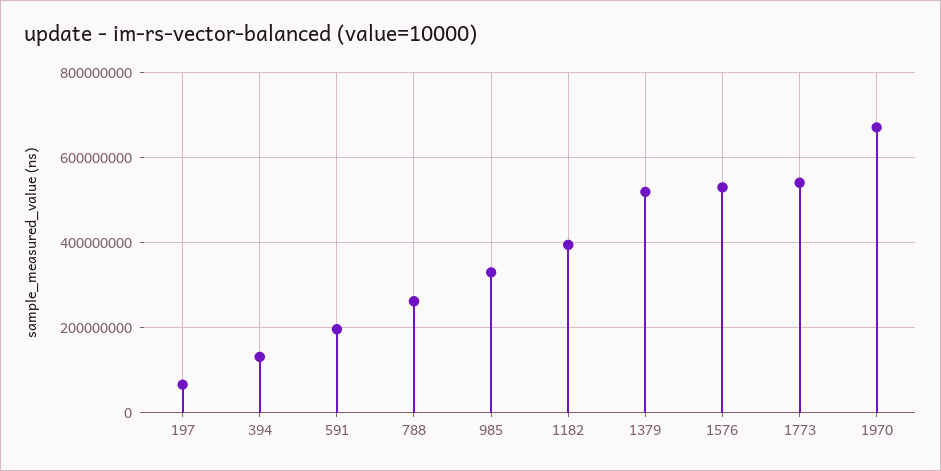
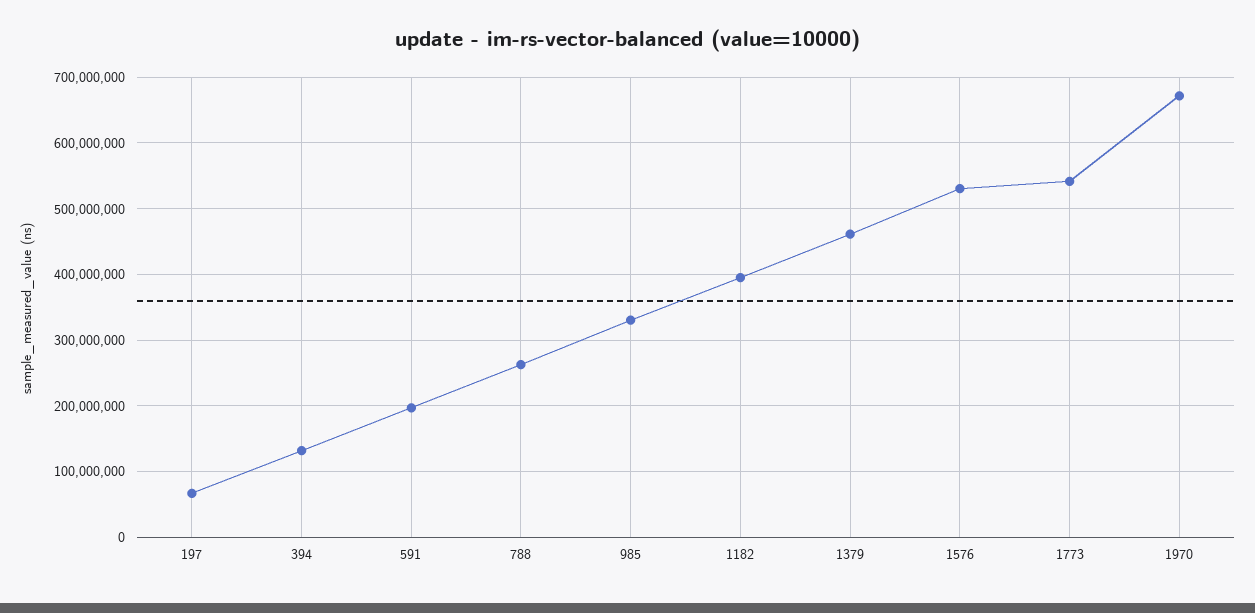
1379: 520000000 -> 460000000

